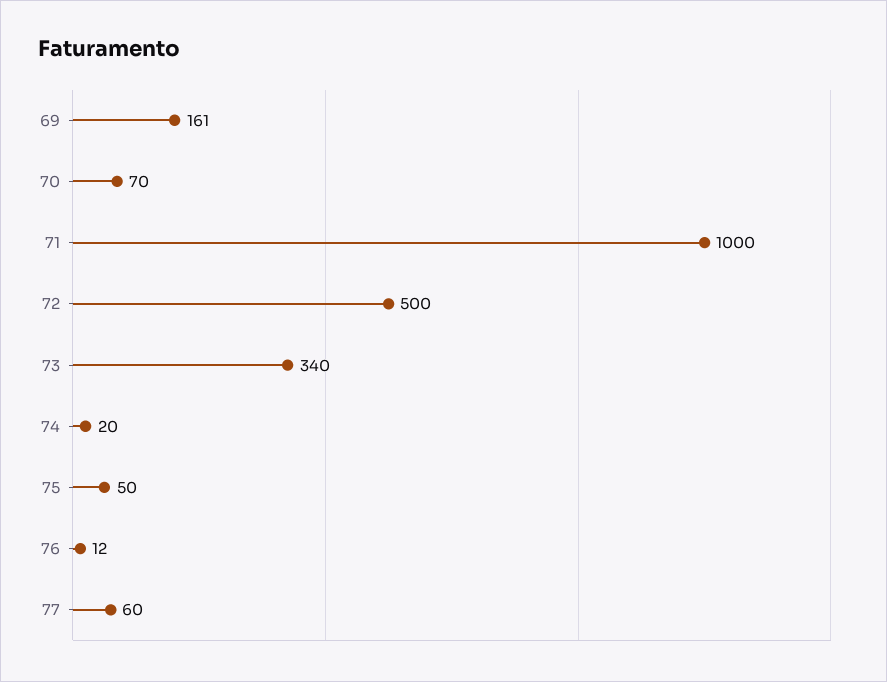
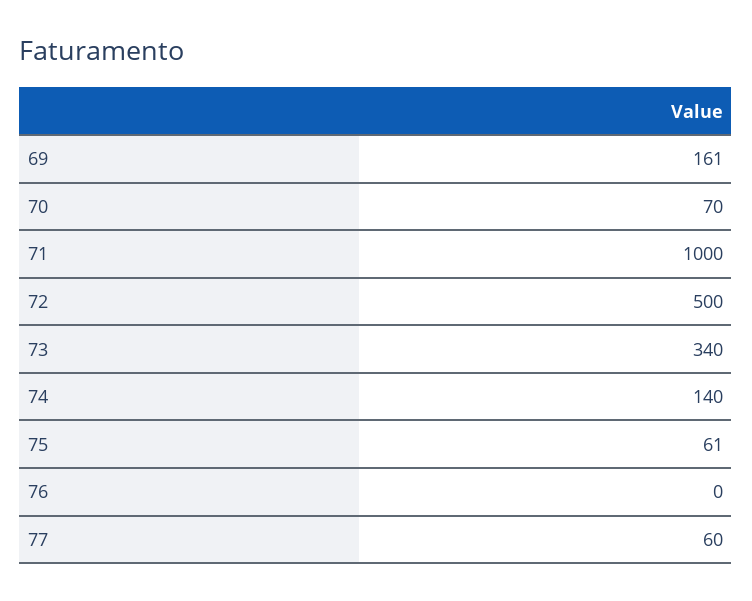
74: 20 -> 140
75: 50 -> 61
76: 12 -> 0

